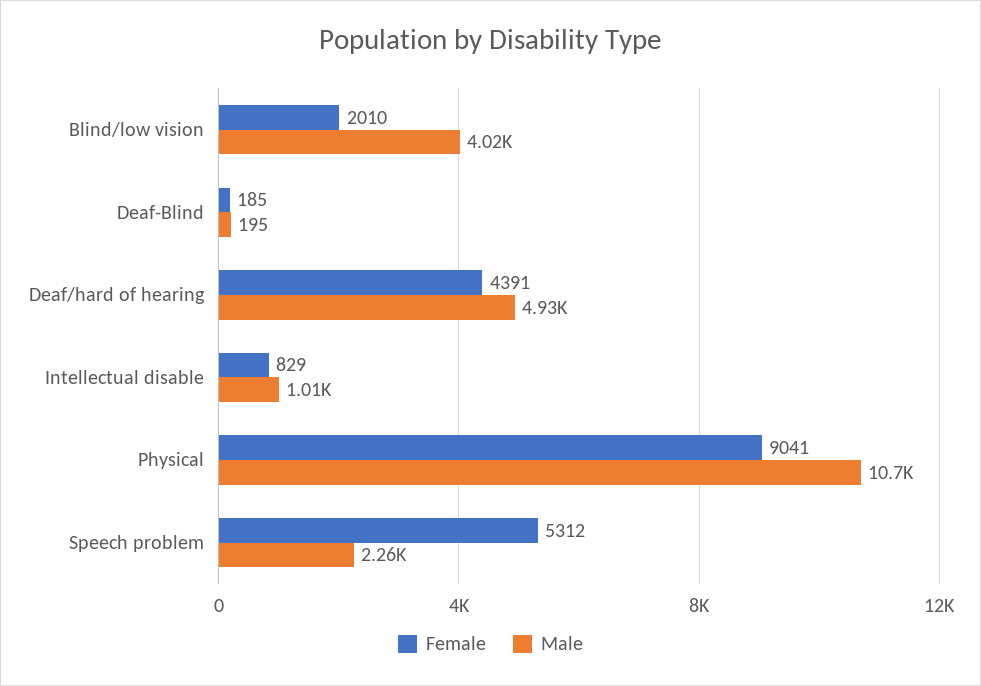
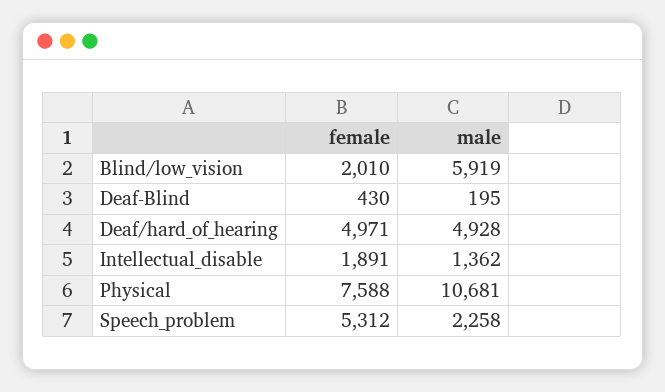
Male, Blind/low vision: 4020 -> 5919
Female, Deaf-Blind: 185 -> 430
Female, Deaf/hard of hearing: 4391 -> 4971
Female, Intellectual disable: 829 -> 1891
Male, Intellectual disable: 1010 -> 1362
Female, Physical: 9041 -> 7588

